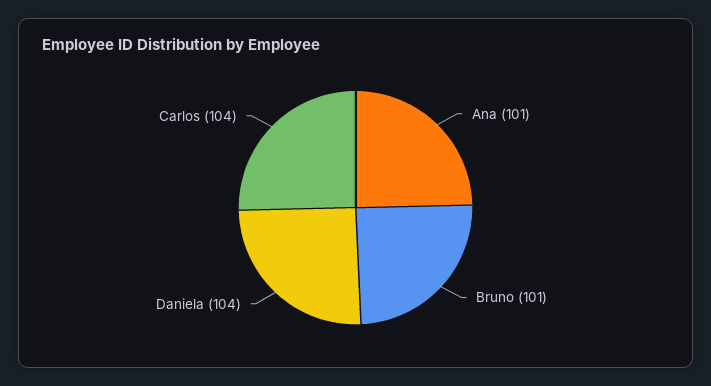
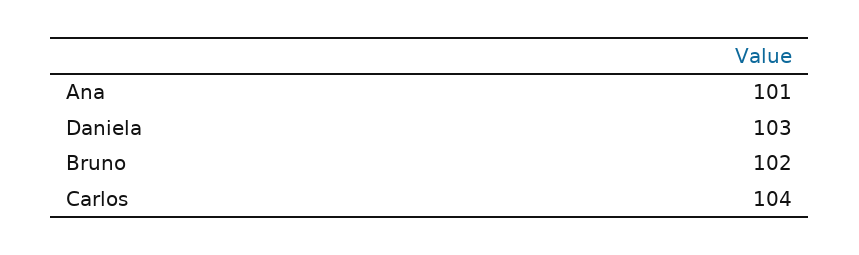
Bruno: 101 -> 102
Daniela: 104 -> 103

